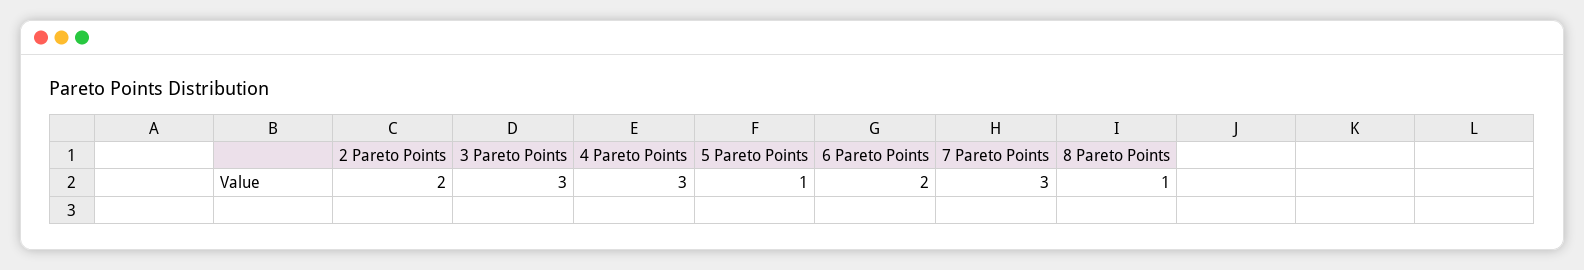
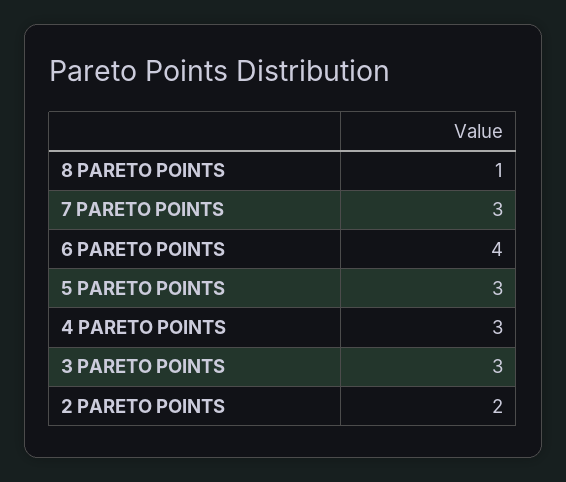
5 Pareto Points: 1 -> 3
6 Pareto Points: 2 -> 4

